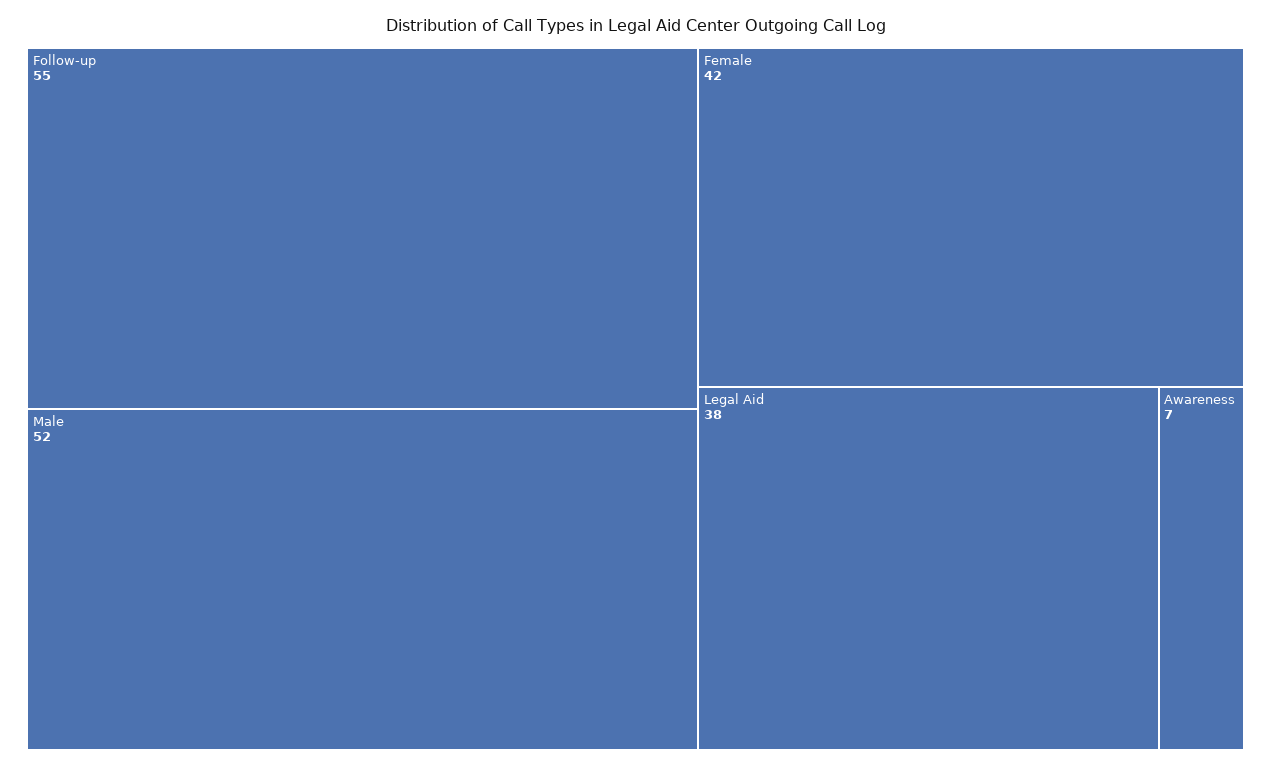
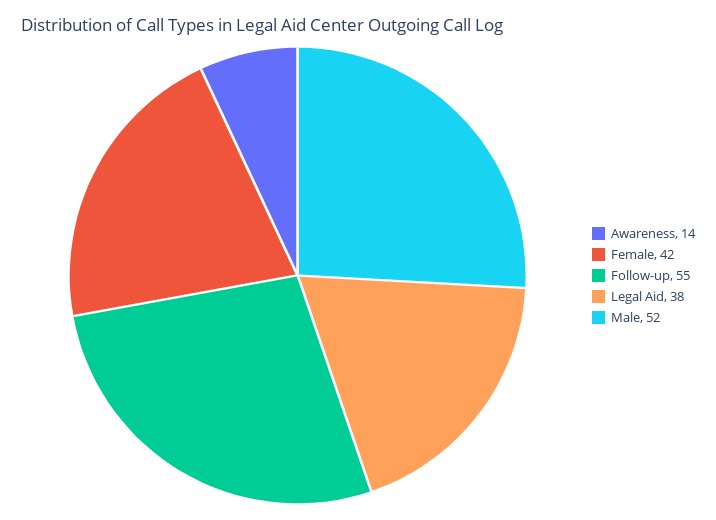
Awareness: 7 -> 14

